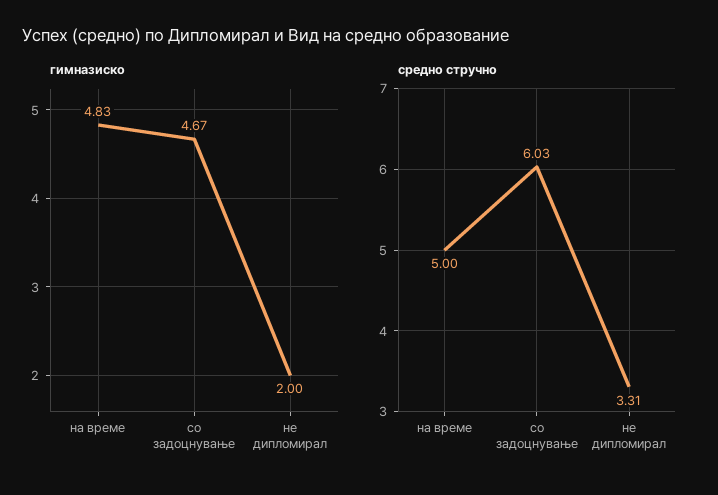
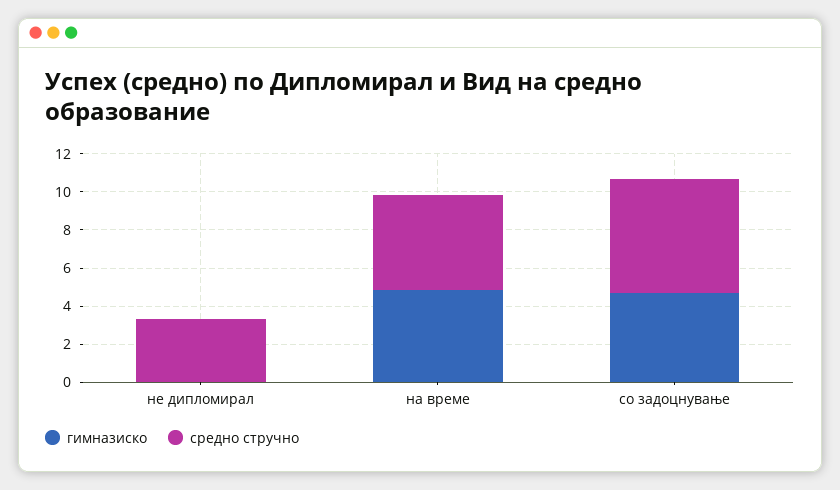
гимназиско, не дипломирал: 2 -> 0

